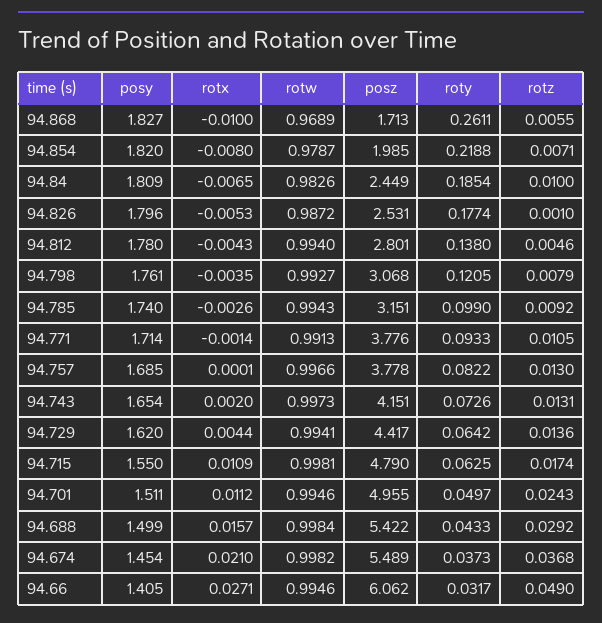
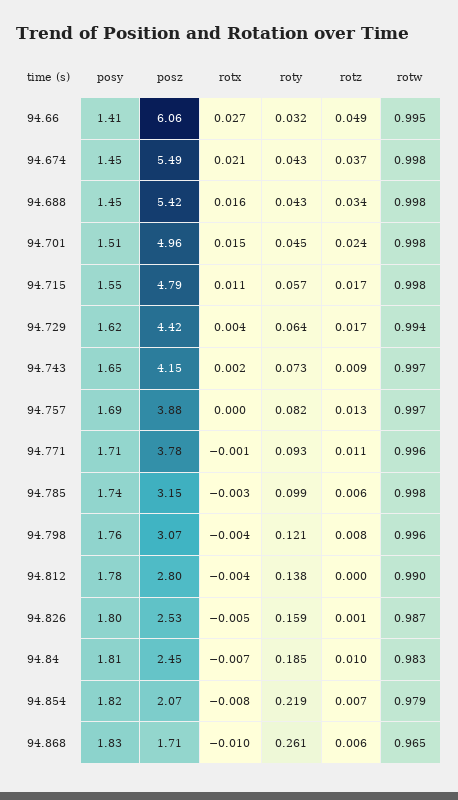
rotw, 94.868: 0.9689 -> 0.965
posz, 94.854: 1.985 -> 2.07
roty, 94.826: 0.1774 -> 0.159
rotw, 94.812: 0.994 -> 0.99
rotz, 94.812: 0.0046 -> 0
rotw, 94.798: 0.9927 -> 0.996
rotw, 94.785: 0.9943 -> 0.998
rotz, 94.785: 0.0092 -> 0.006
rotw, 94.771: 0.9913 -> 0.996
posz, 94.757: 3.778 -> 3.88
rotz, 94.743: 0.0131 -> 0.009
rotz, 94.729: 0.0136 -> 0.017
roty, 94.715: 0.0625 -> 0.057
rotx, 94.701: 0.0112 -> 0.015
rotw, 94.701: 0.9946 -> 0.998
roty, 94.701: 0.0497 -> 0.045
posy, 94.688: 1.499 -> 1.45
rotz, 94.688: 0.0292 -> 0.034
roty, 94.674: 0.0373 -> 0.043

